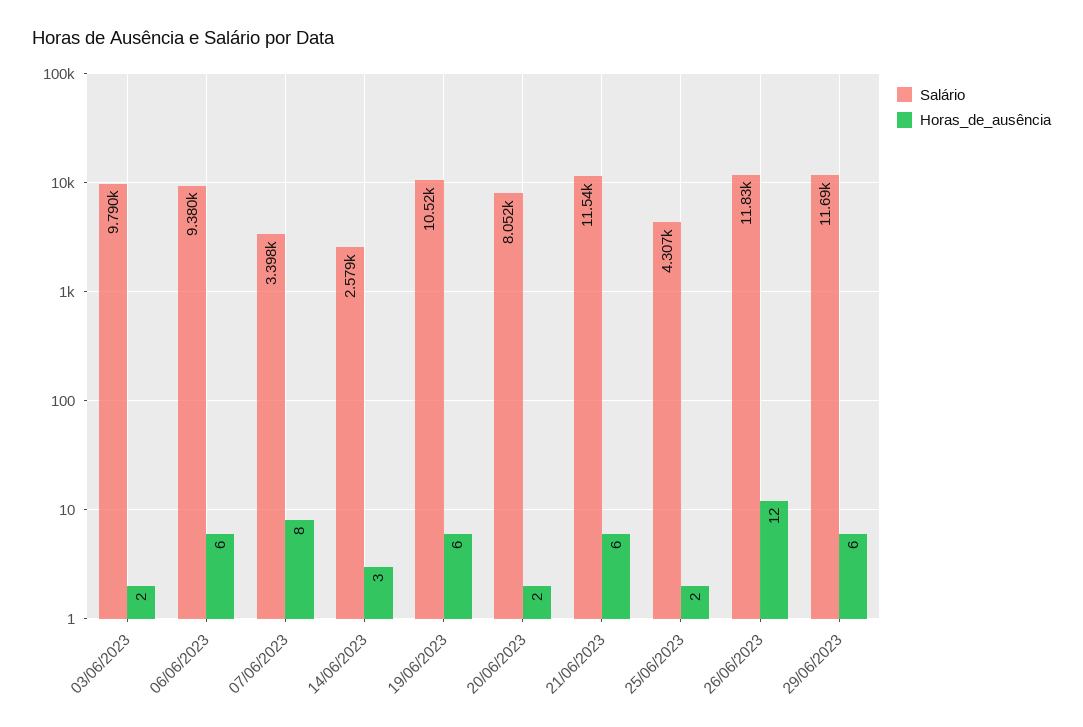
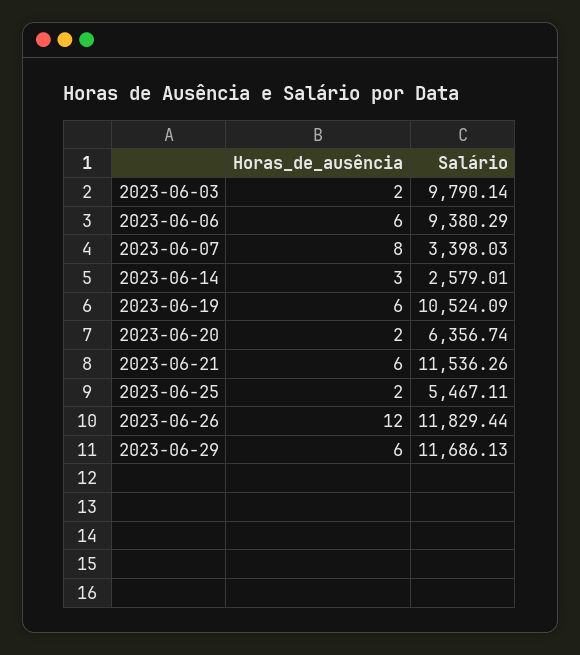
Salário, 20/06/2023: 8052 -> 6356.74
Salário, 25/06/2023: 4307 -> 5467.11

